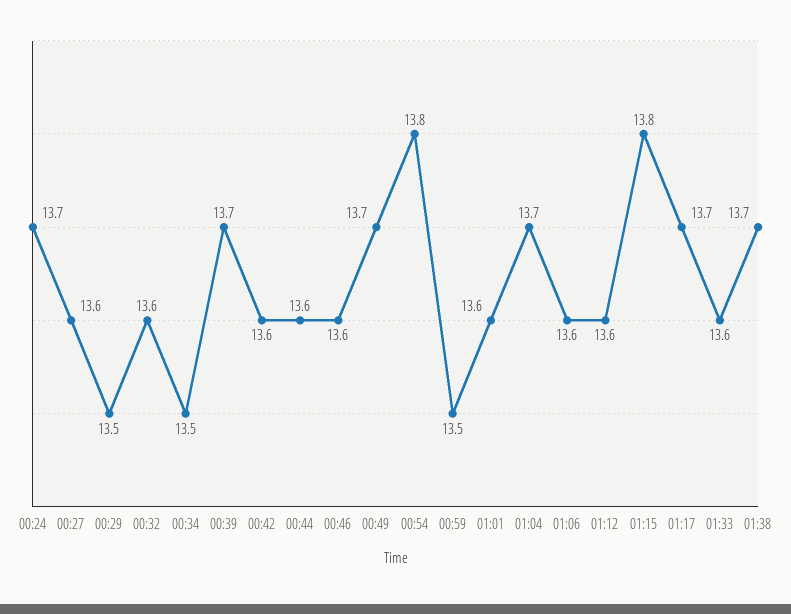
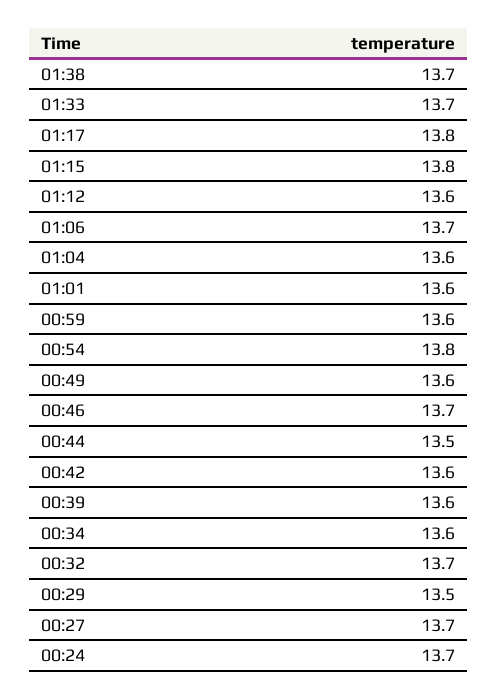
00:27: 13.6 -> 13.7
00:32: 13.6 -> 13.7
00:34: 13.5 -> 13.6
00:39: 13.7 -> 13.6
00:44: 13.6 -> 13.5
00:46: 13.6 -> 13.7
00:49: 13.7 -> 13.6
00:59: 13.5 -> 13.6
01:04: 13.7 -> 13.6
01:06: 13.6 -> 13.7
01:17: 13.7 -> 13.8
01:33: 13.6 -> 13.7

